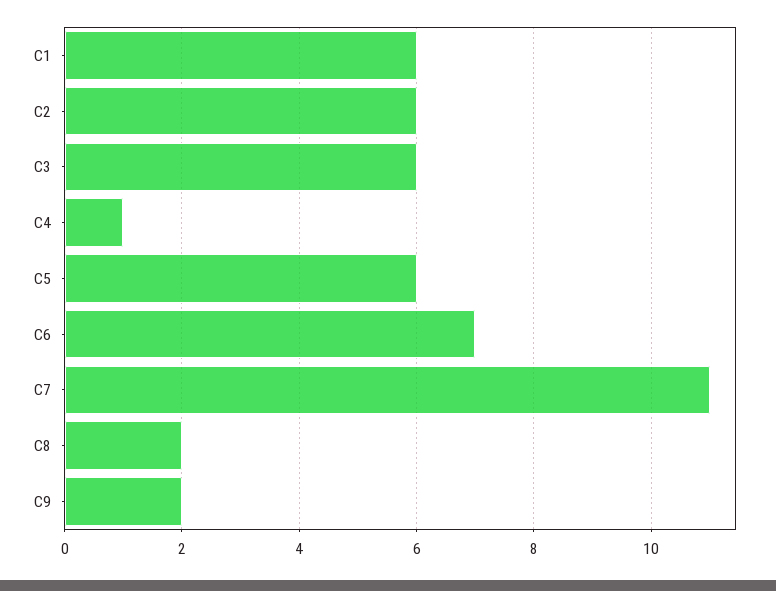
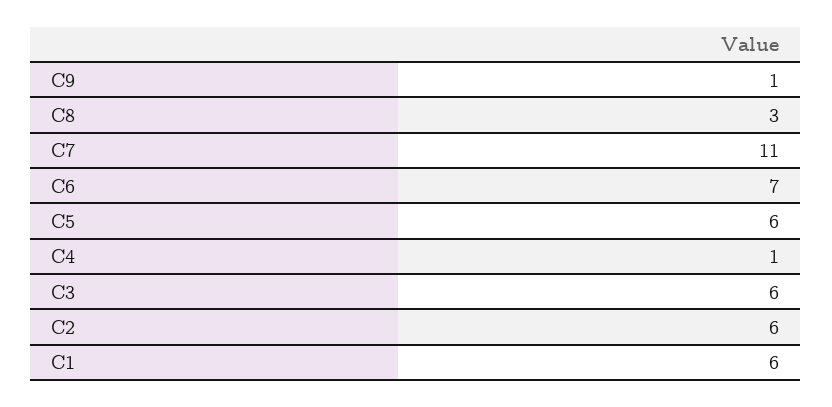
C8: 2 -> 3
C9: 2 -> 1

